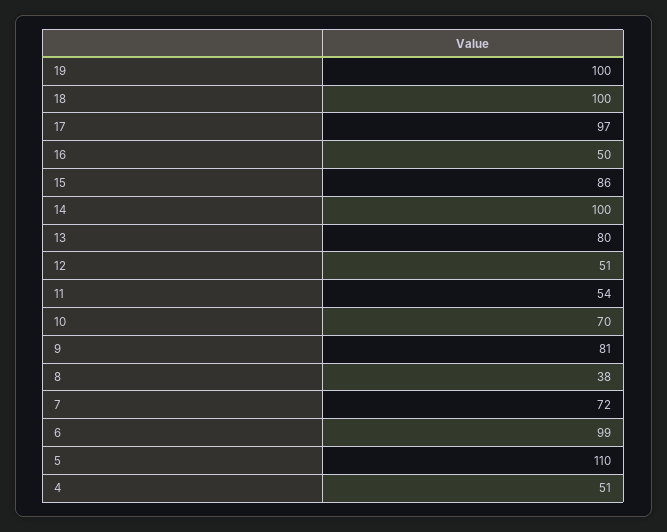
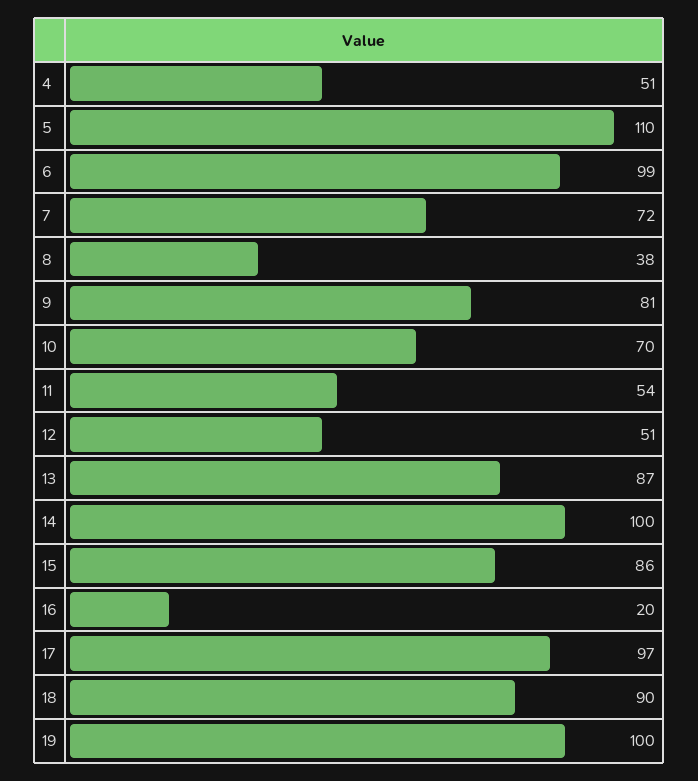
18: 100 -> 90
16: 50 -> 20
13: 80 -> 87

